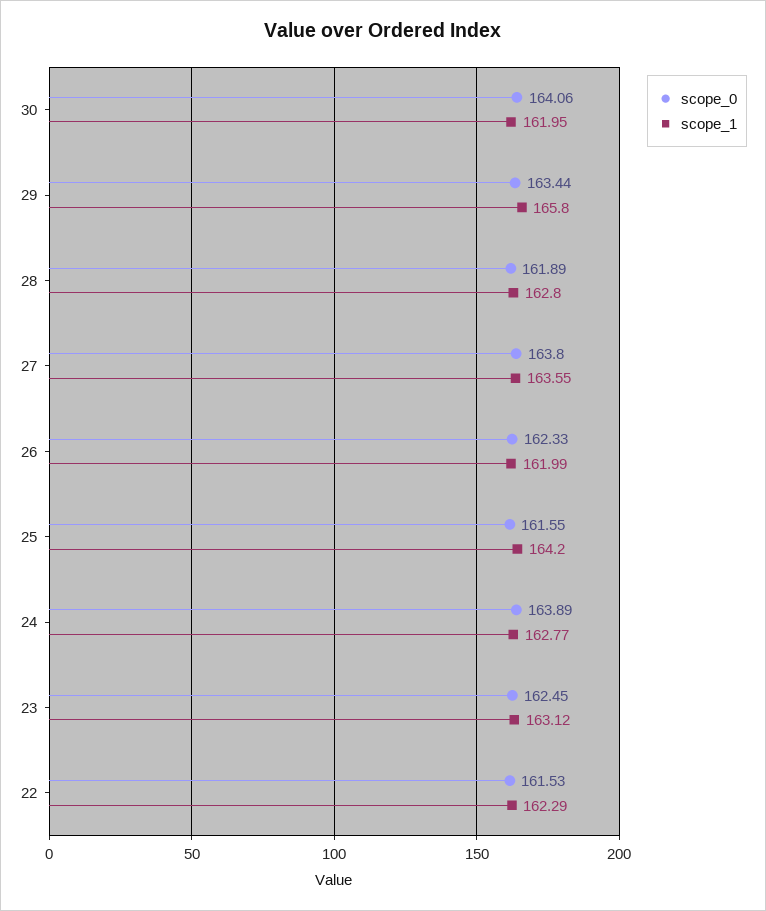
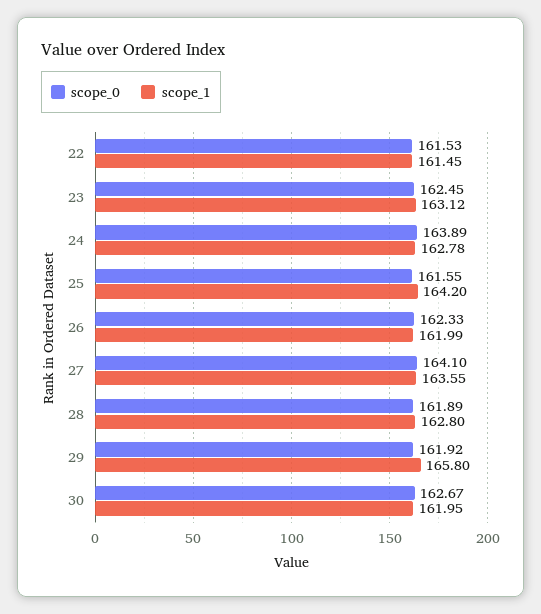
scope_0, 30: 164.06 -> 162.67
scope_0, 29: 163.44 -> 161.92
scope_0, 27: 163.8 -> 164.1
scope_1, 24: 162.77 -> 162.78
scope_1, 22: 162.29 -> 161.45

